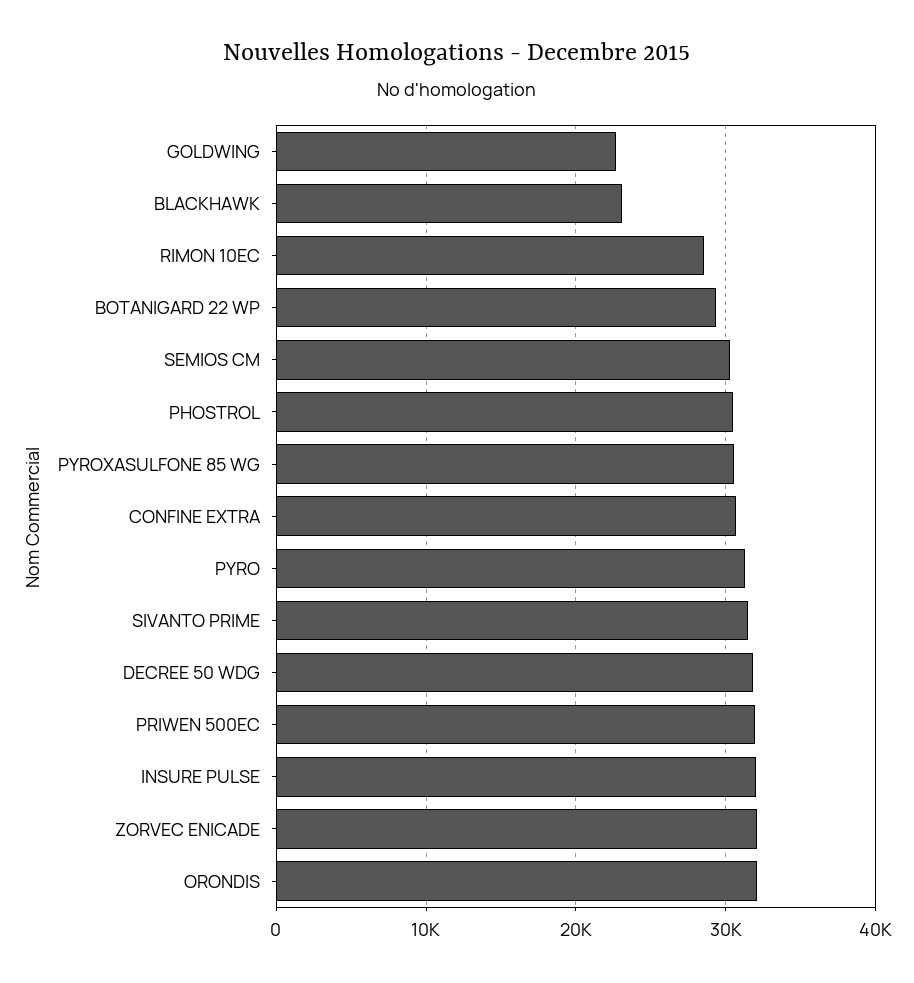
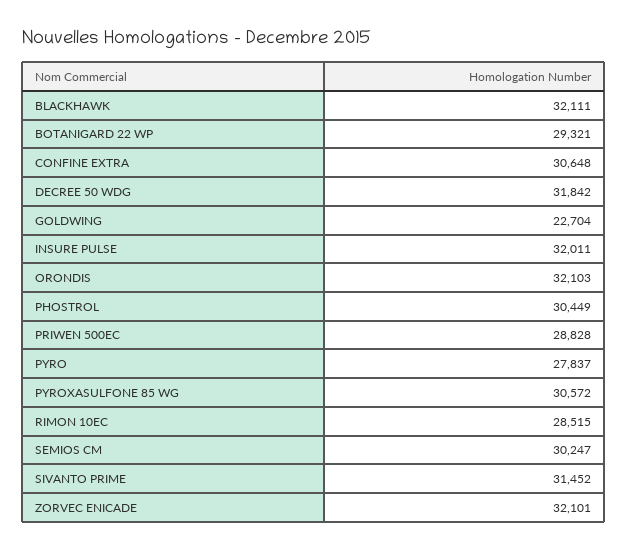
BLACKHAWK: 23000 -> 32111
PYRO: 31000 -> 27837
PRIWEN 500EC: 32000 -> 28828

